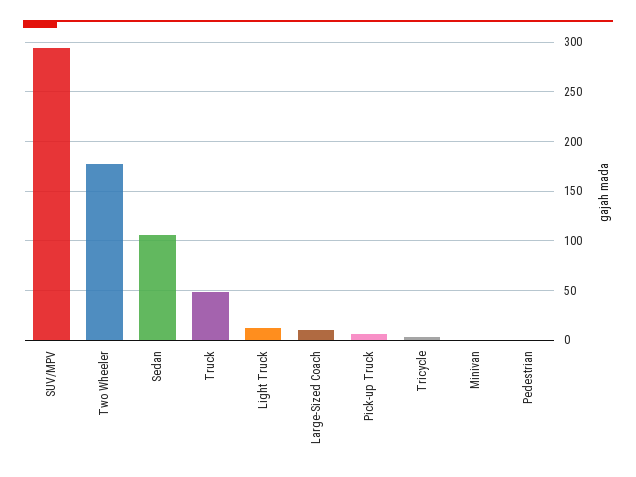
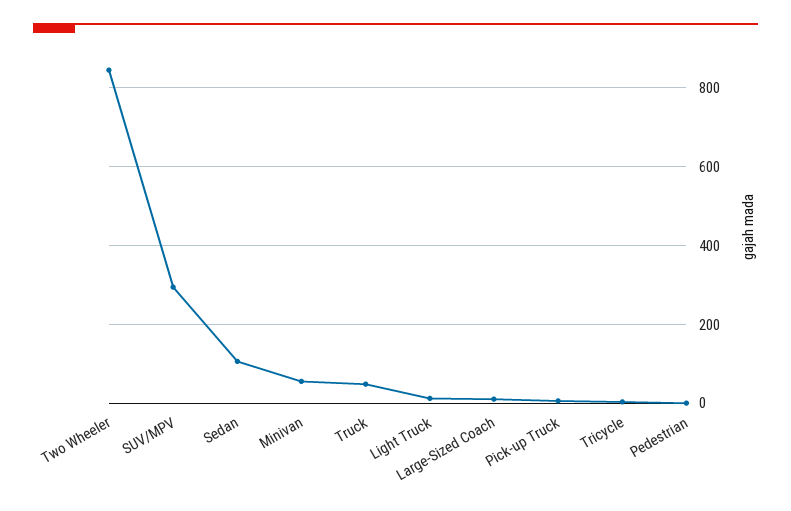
Two Wheeler: 180 -> 840
Minivan: 0 -> 60

